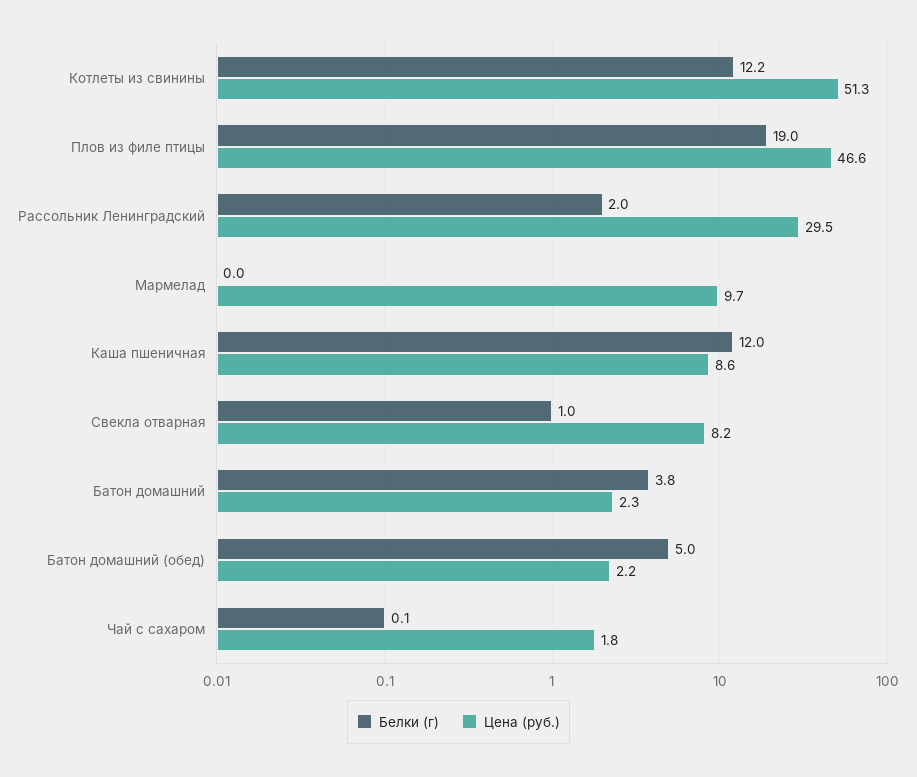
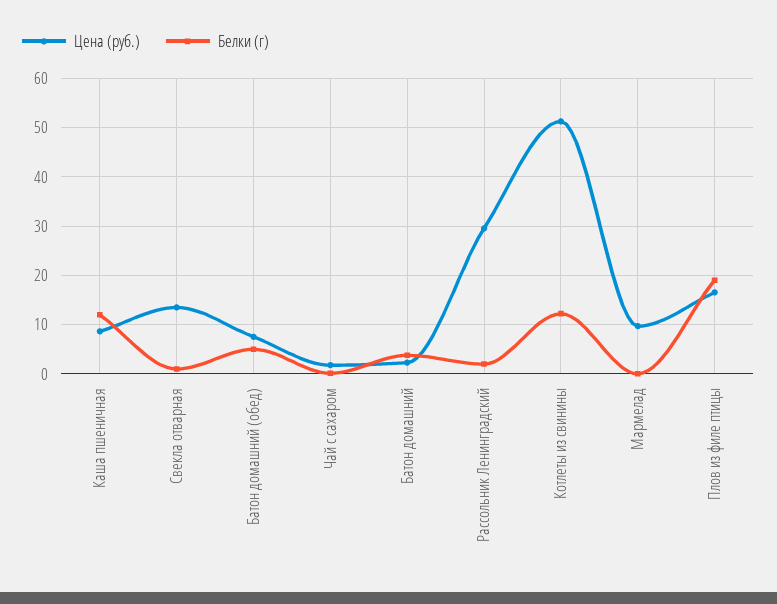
Цена (руб.), Плов из филе птицы: 46.6 -> 16
Цена (руб.), Свекла отварная: 8.2 -> 14
Цена (руб.), Батон домашний (обед): 2.2 -> 8

